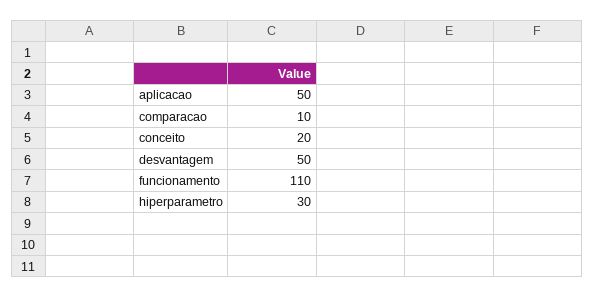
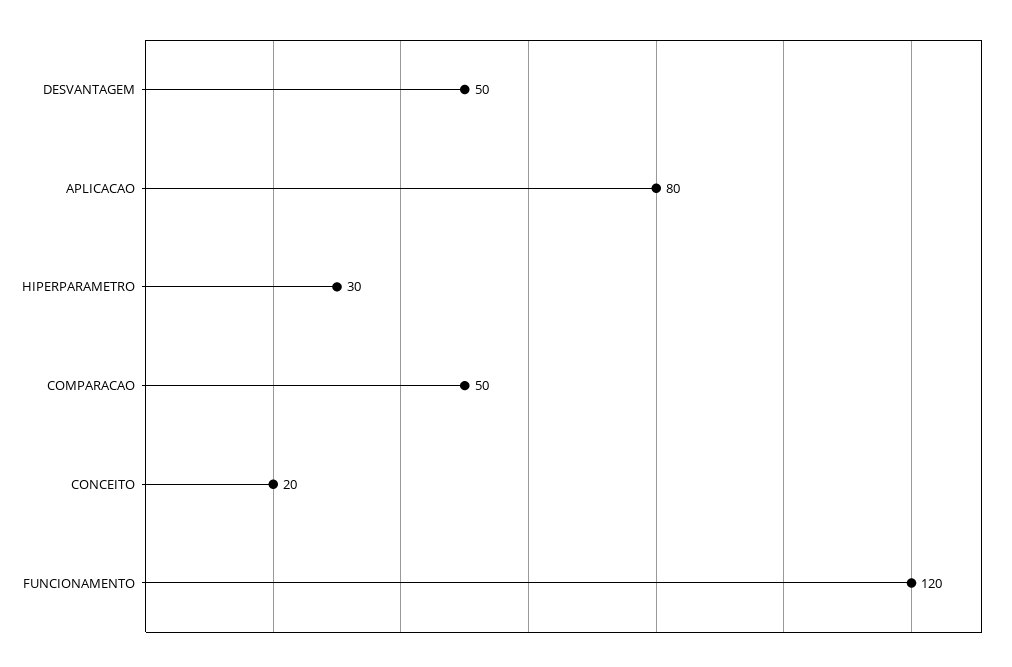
aplicacao: 50 -> 80
comparacao: 10 -> 50
funcionamento: 110 -> 120

